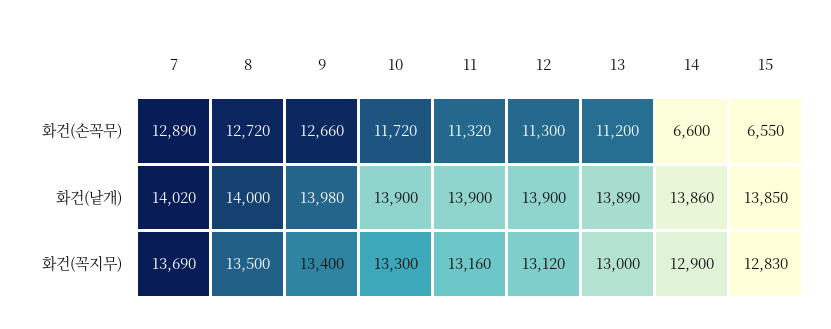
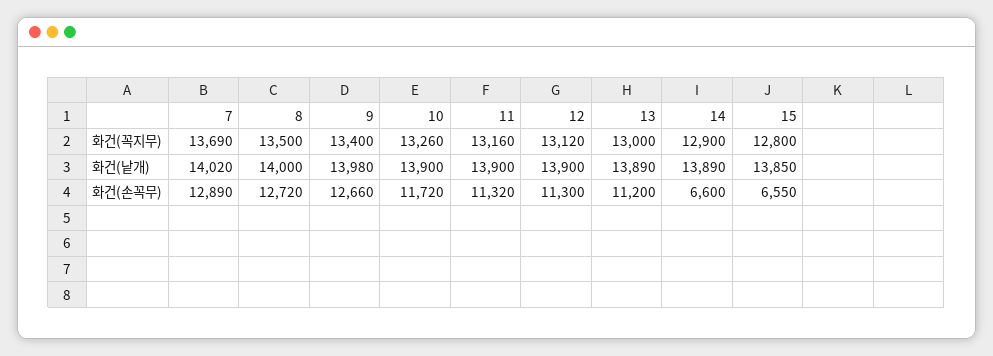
14, 화건(낱개): 13860 -> 13890
10, 화건(꼭지무): 13300 -> 13260
15, 화건(꼭지무): 12830 -> 12800

